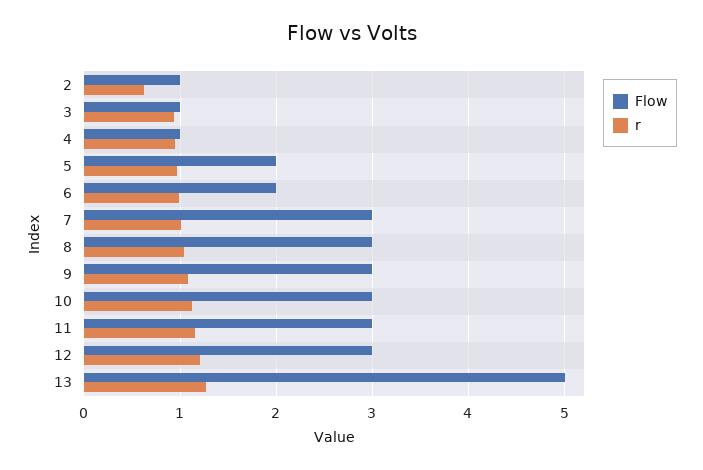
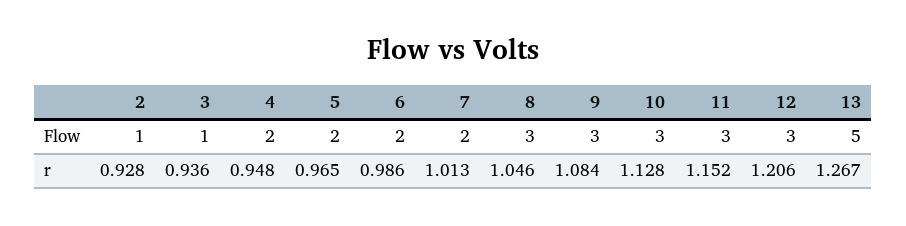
r, 2: 0.6 -> 0.928
Flow, 4: 1 -> 2
Flow, 7: 3 -> 2

